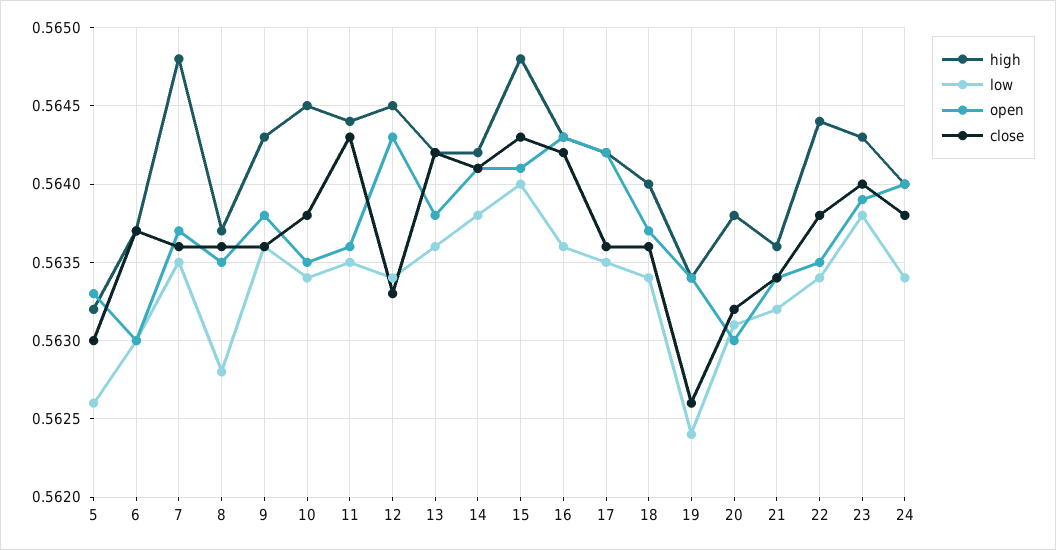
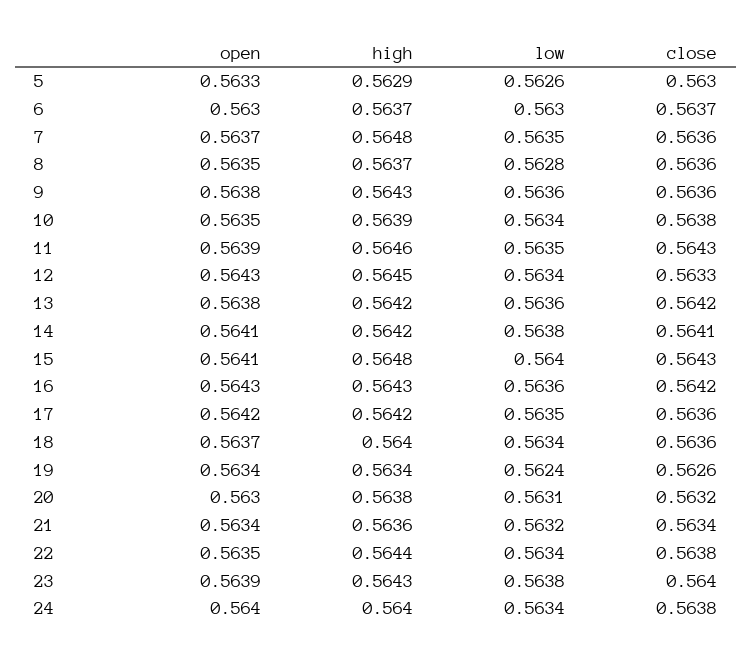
high, 5: 0.5632 -> 0.5629
high, 10: 0.5645 -> 0.5639
high, 11: 0.5644 -> 0.5646
open, 11: 0.5636 -> 0.5639

